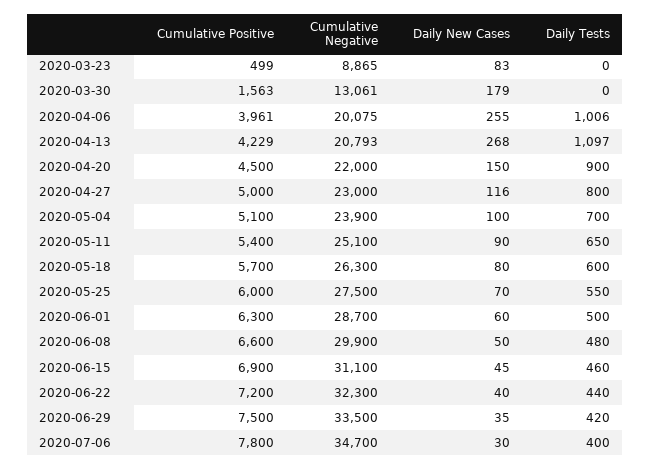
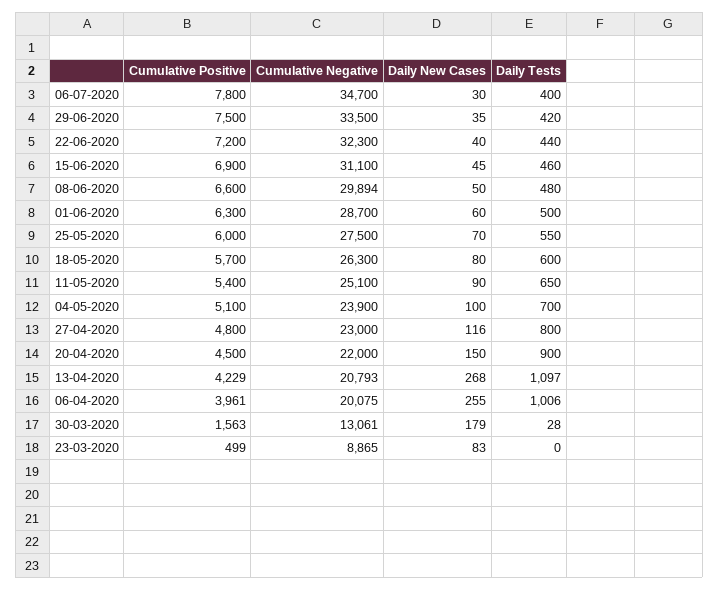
Daily Tests, 2020-03-30: 0 -> 28
Cumulative Positive, 2020-04-27: 5000 -> 4800
Cumulative Negative, 2020-06-08: 29900 -> 29894

